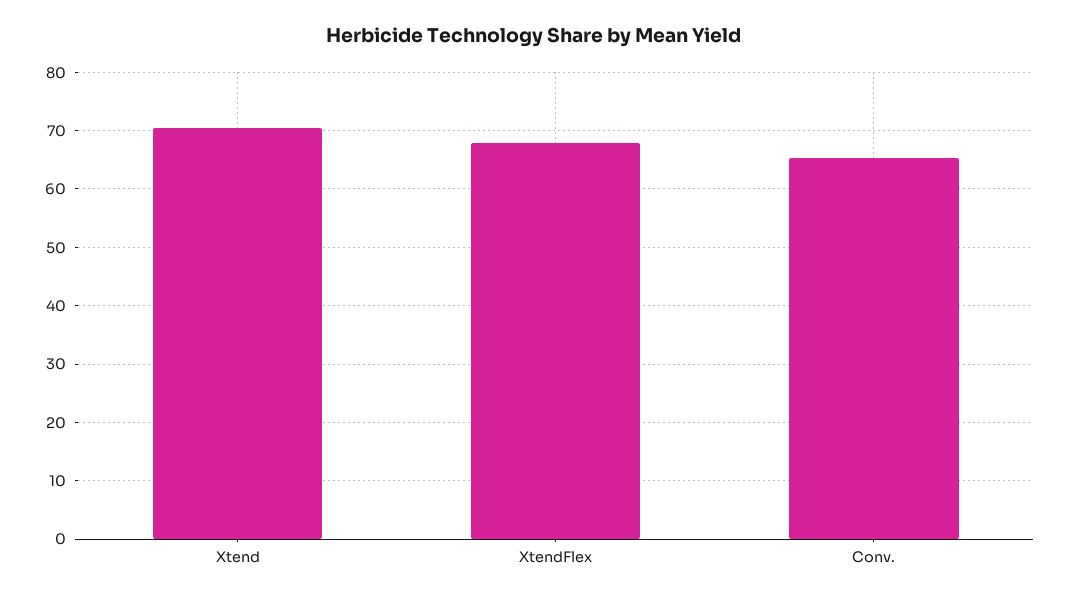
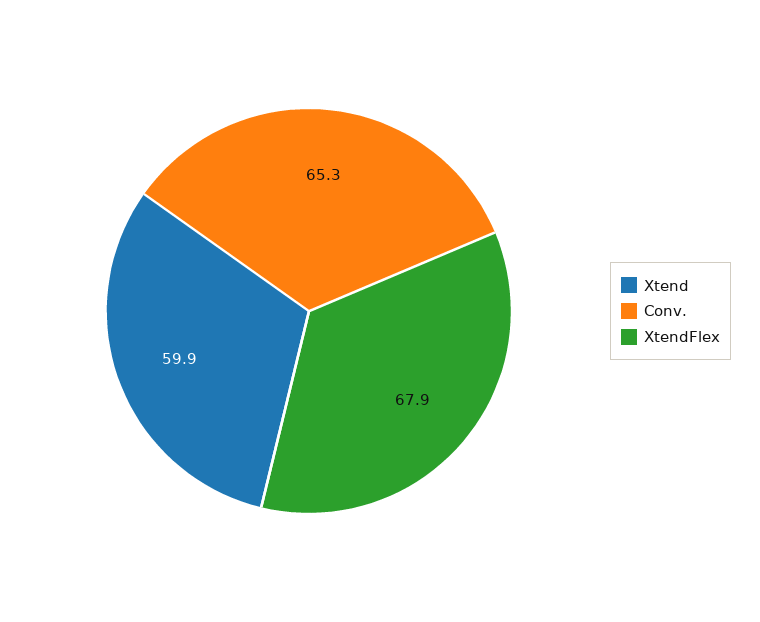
Xtend: 70 -> 59.9

